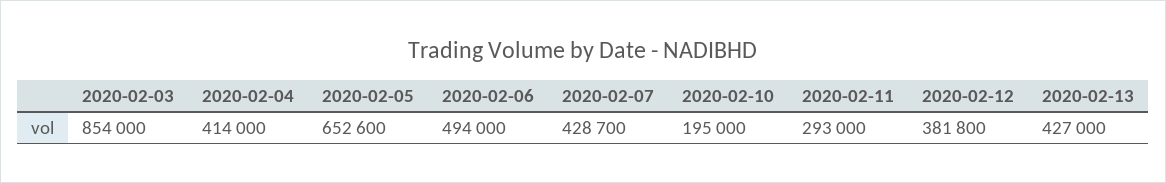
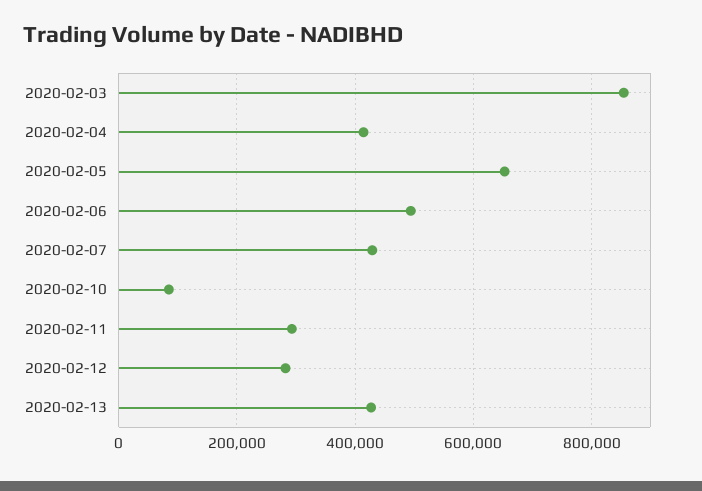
2020-02-10: 195000 -> 80000
2020-02-12: 381800 -> 280000

